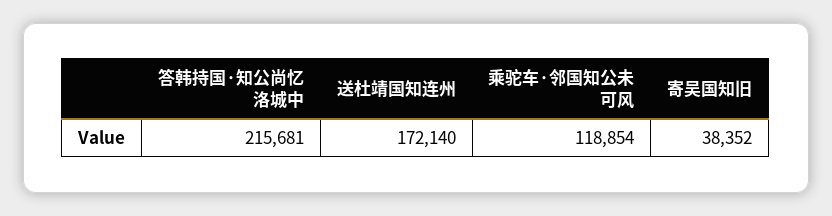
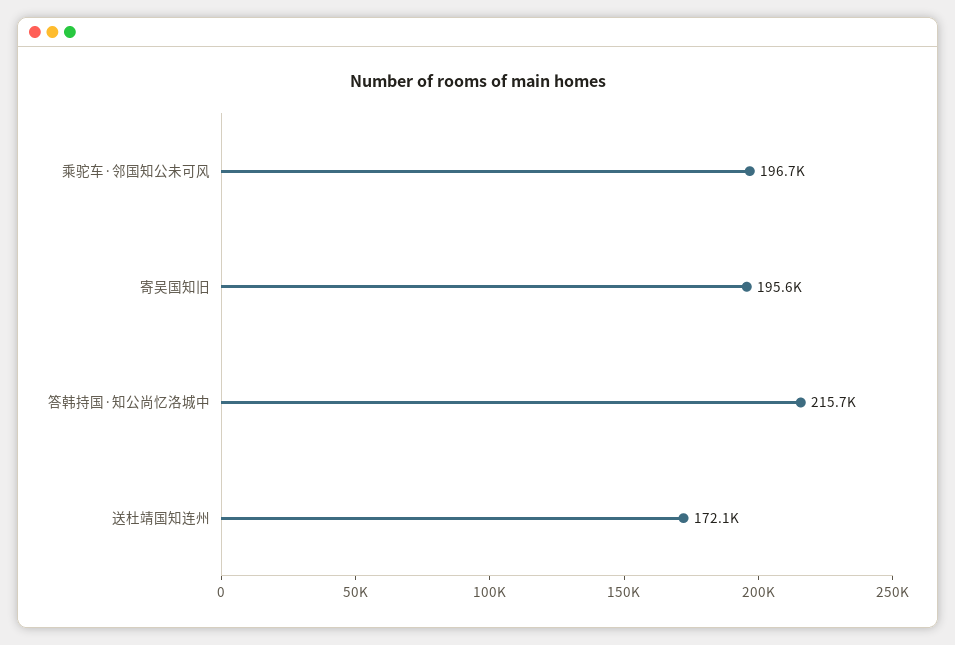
乘驼车·邻国知公未可风: 118854 -> 196700
寄吴国知旧: 38352 -> 195600

